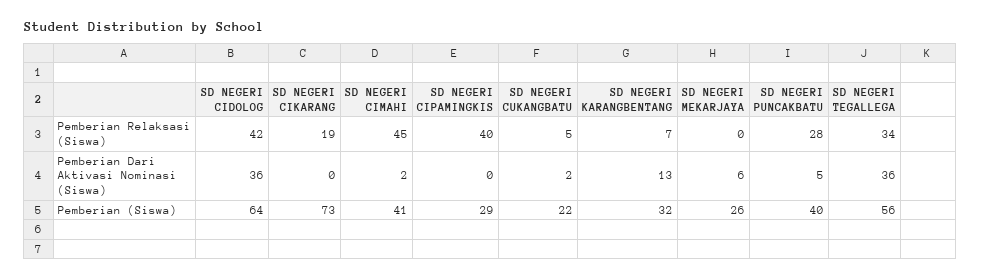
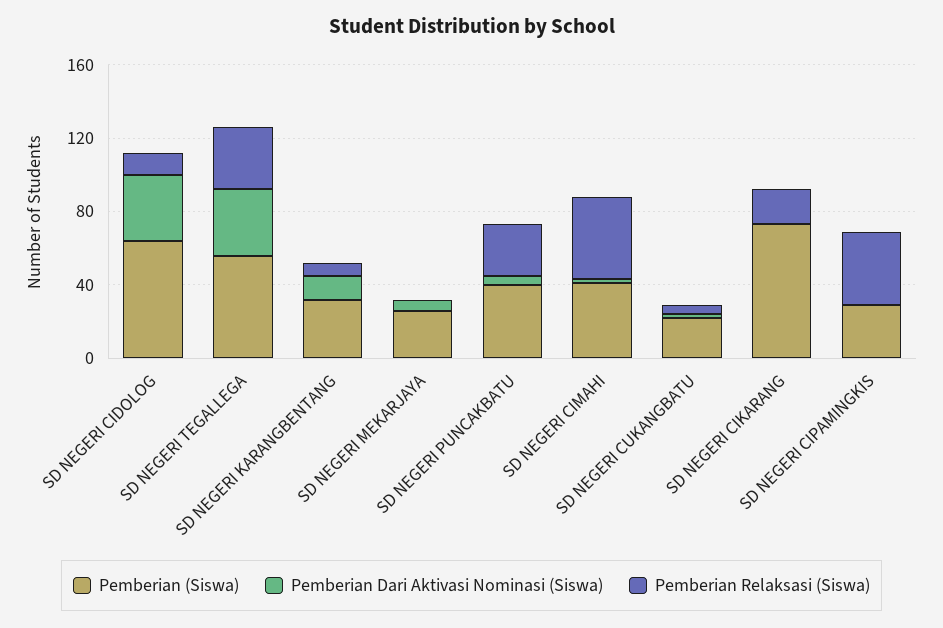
Pemberian Relaksasi (Siswa), SD NEGERI CIDOLOG: 42 -> 10

